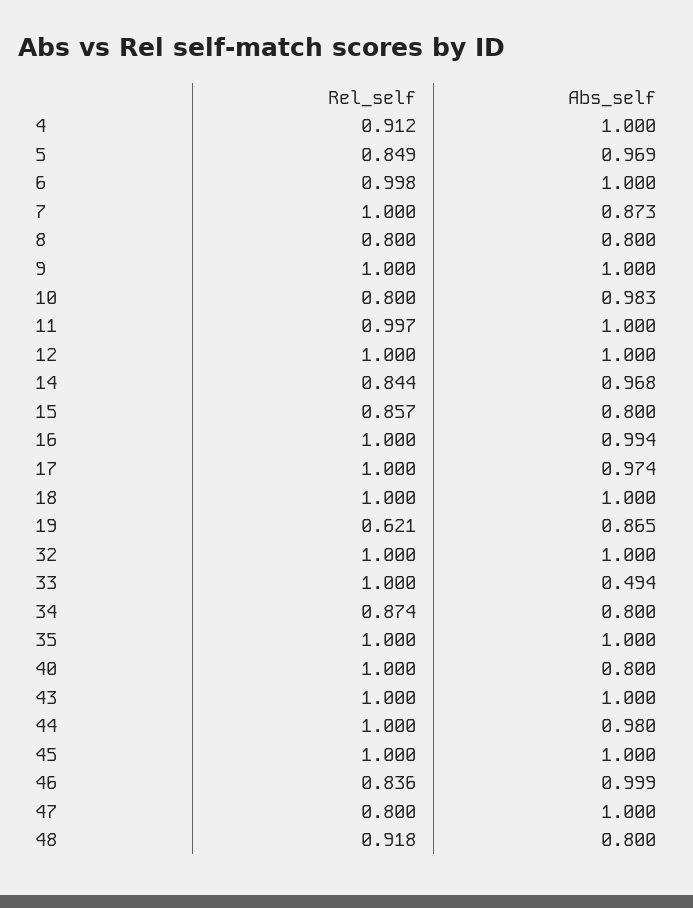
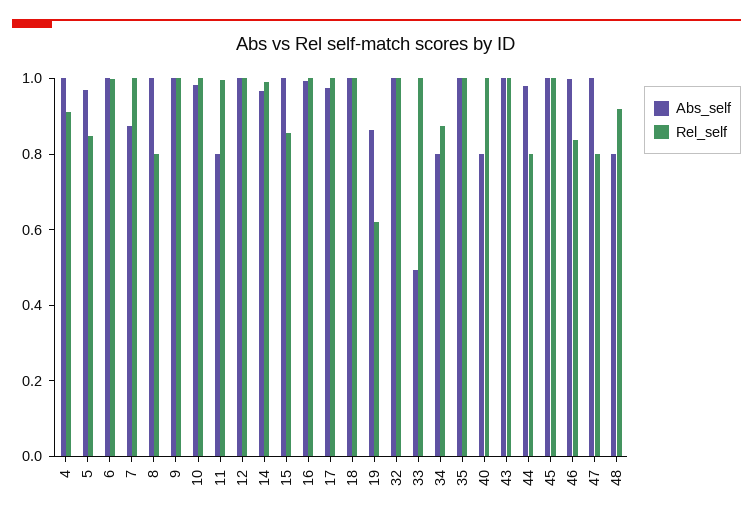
Abs_self, 8: 0.8 -> 1
Rel_self, 10: 0.8 -> 1
Abs_self, 11: 1 -> 0.8
Rel_self, 14: 0.844 -> 1
Abs_self, 15: 0.8 -> 1
Rel_self, 44: 1 -> 0.8

